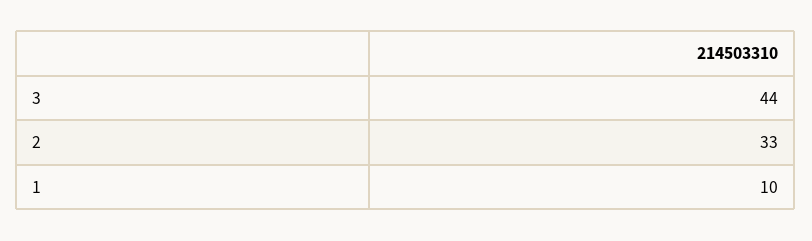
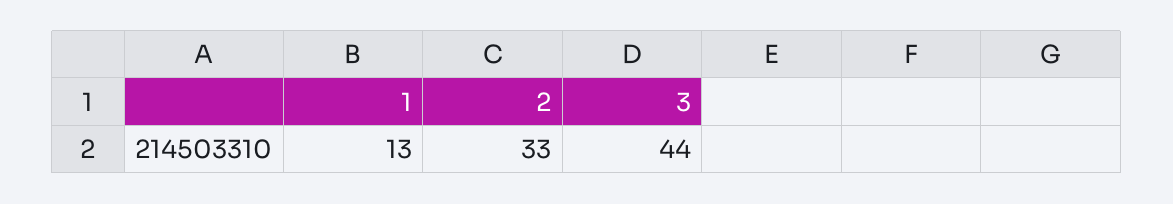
1: 10 -> 13

